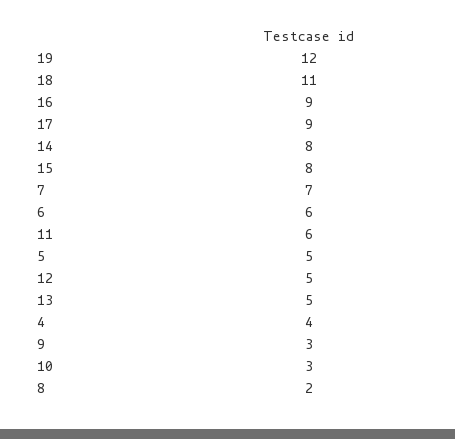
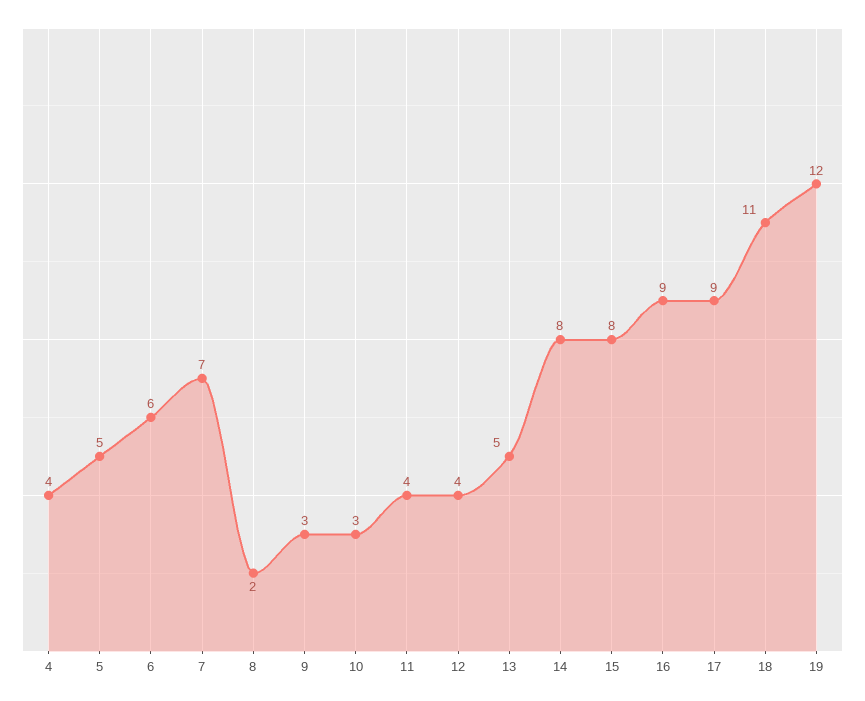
11: 6 -> 4
12: 5 -> 4

